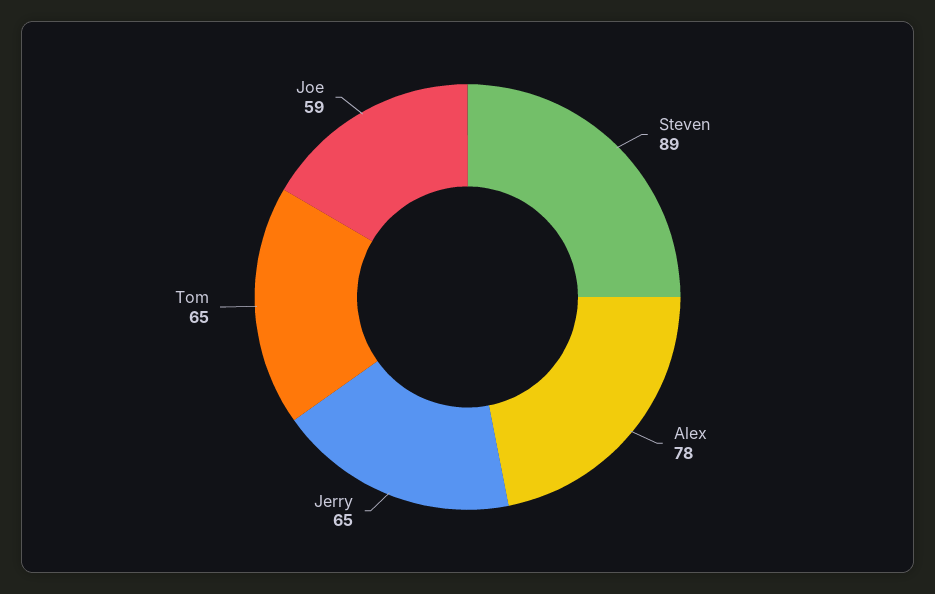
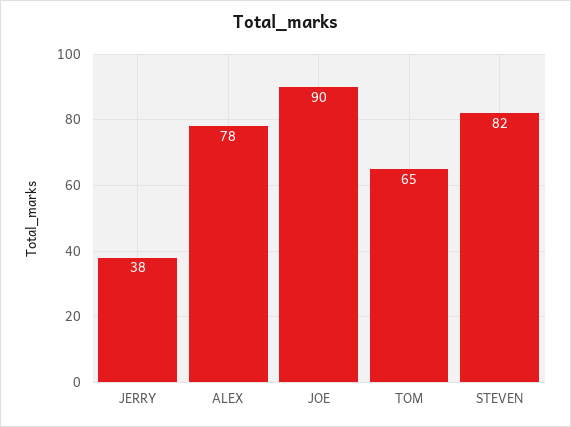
Steven: 89 -> 82
Jerry: 65 -> 38
Joe: 59 -> 90

